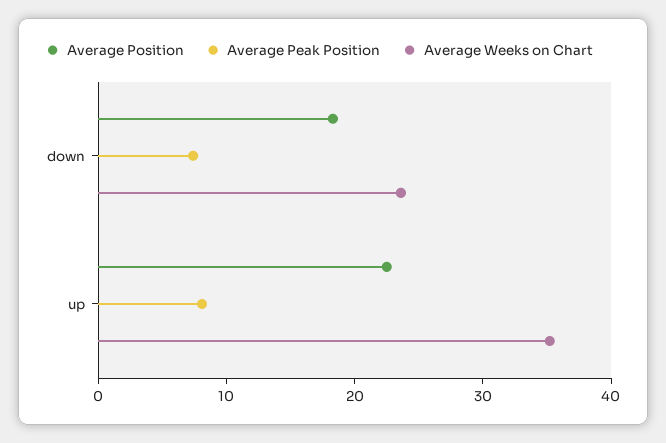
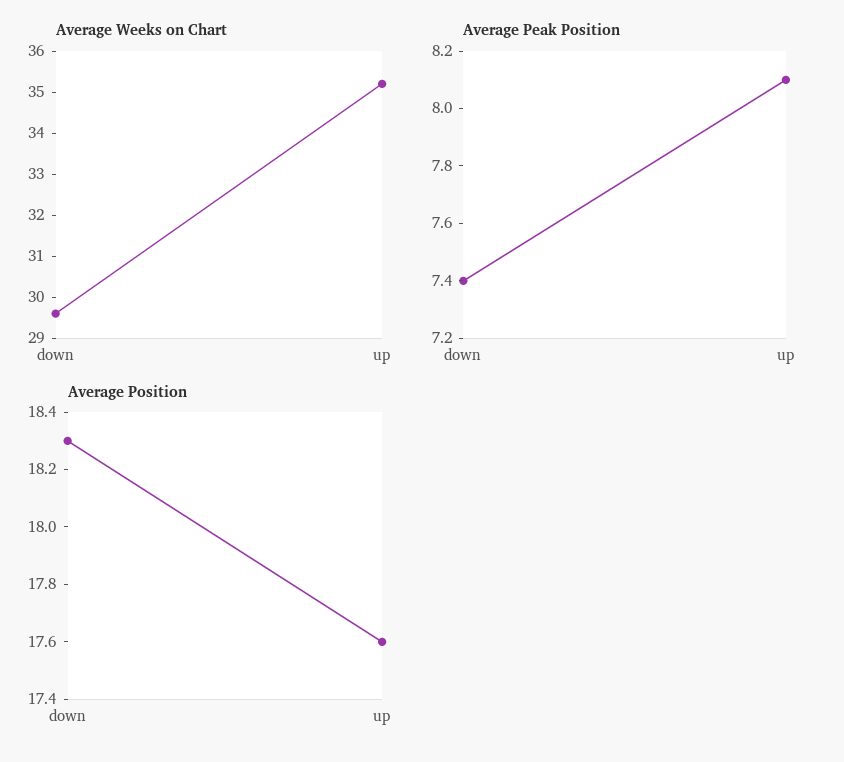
Average Weeks on Chart, down: 24 -> 29.5
Average Position, up: 22 -> 17.6

